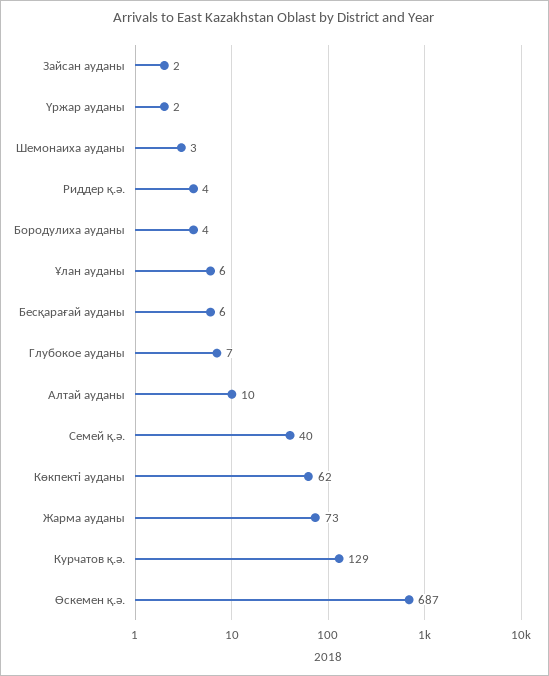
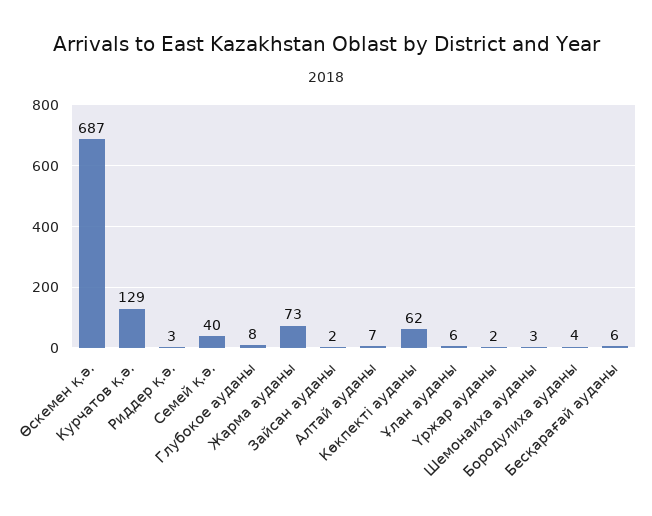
Риддер қ.ә.: 4 -> 3
Глубокое ауданы: 7 -> 8
Алтай ауданы: 10 -> 7

